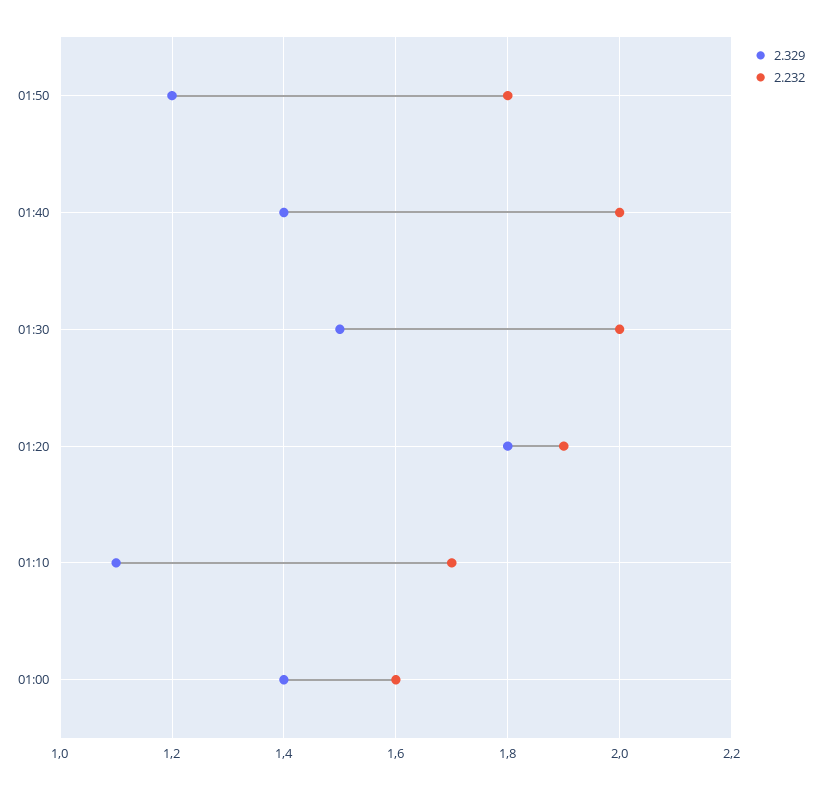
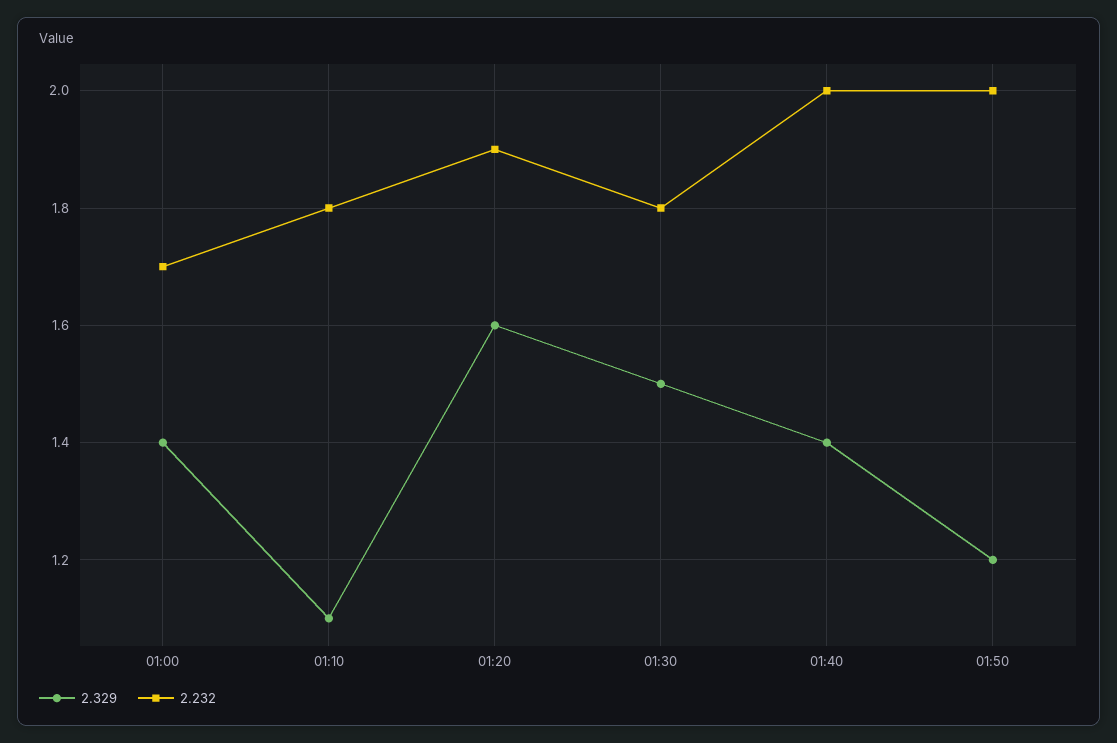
2.232, 01:50: 1.8 -> 2
2.232, 01:30: 2 -> 1.8
2.329, 01:20: 1.8 -> 1.6
2.232, 01:10: 1.7 -> 1.8
2.232, 01:00: 1.6 -> 1.7

